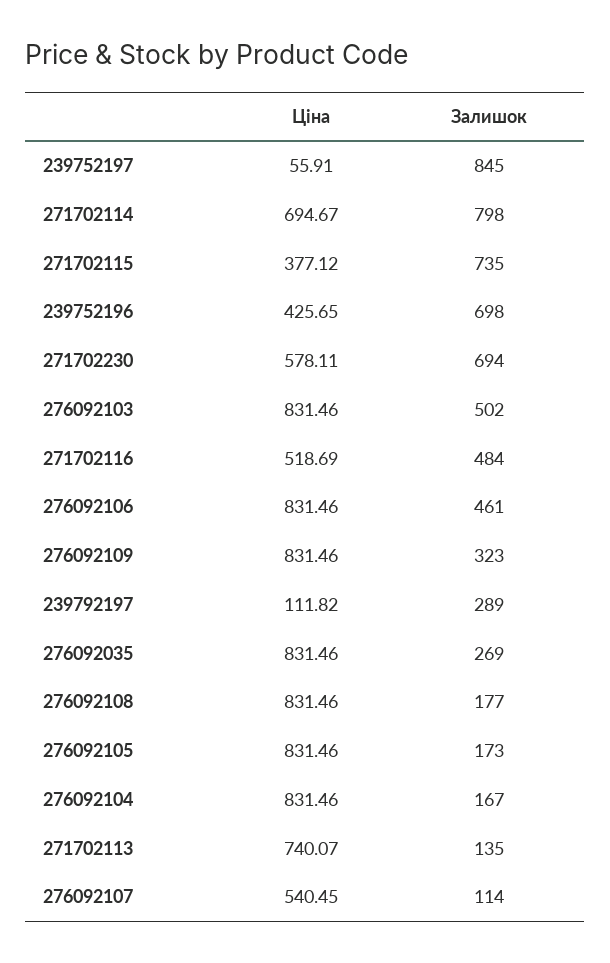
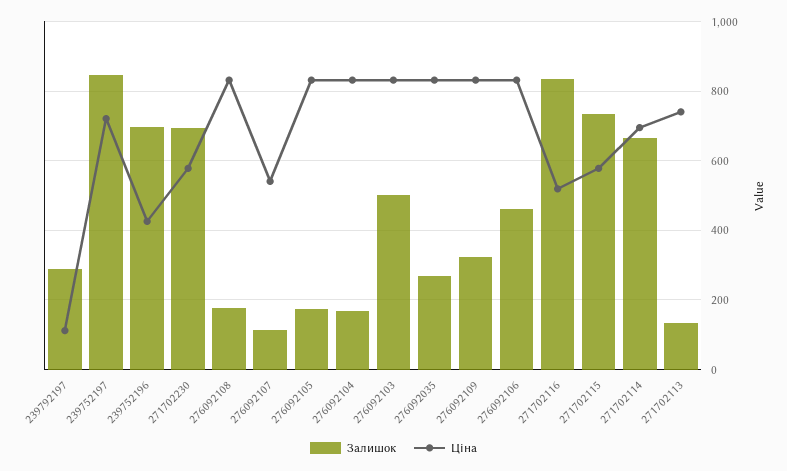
Ціна, 239752197: 55.91 -> 720
Залишок, 271702114: 798 -> 660
Ціна, 271702115: 377.12 -> 580
Залишок, 271702116: 484 -> 840

